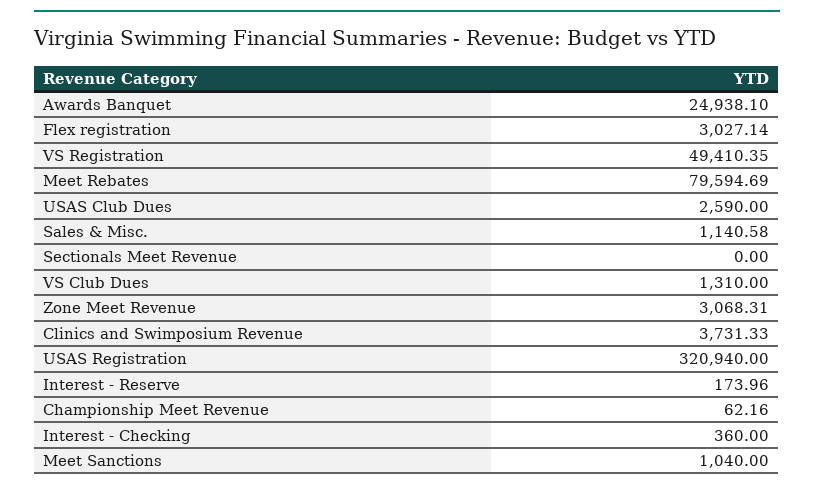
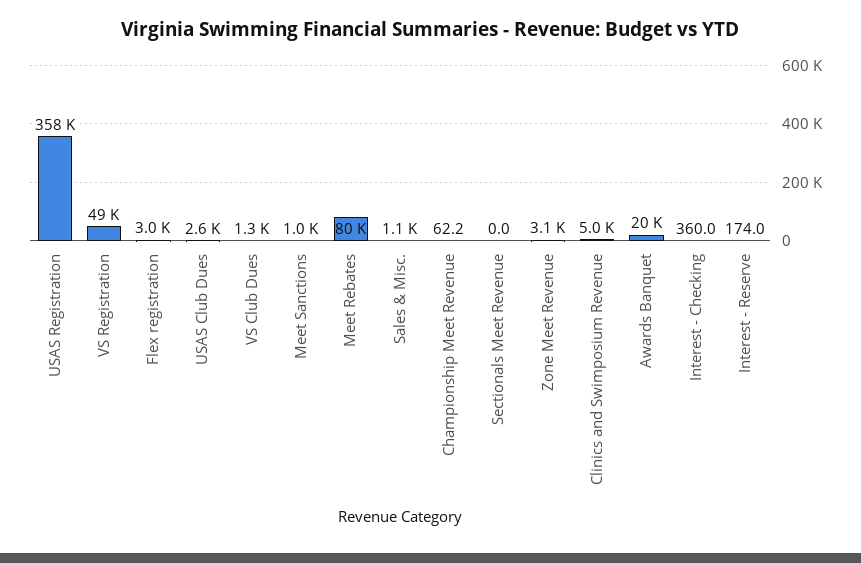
Awards Banquet: 24938.1 -> 20000
Clinics and Swimposium Revenue: 3731.33 -> 5000
USAS Registration: 320940 -> 358000

